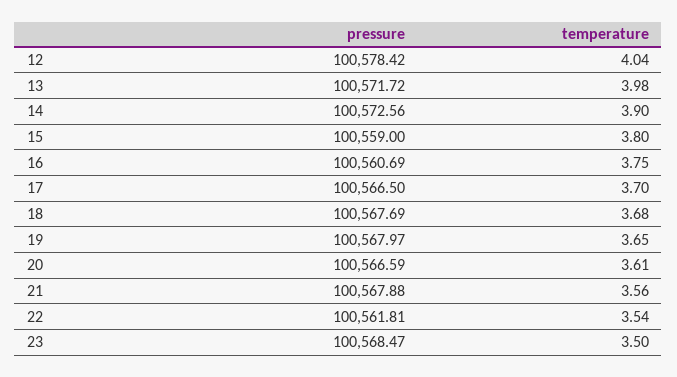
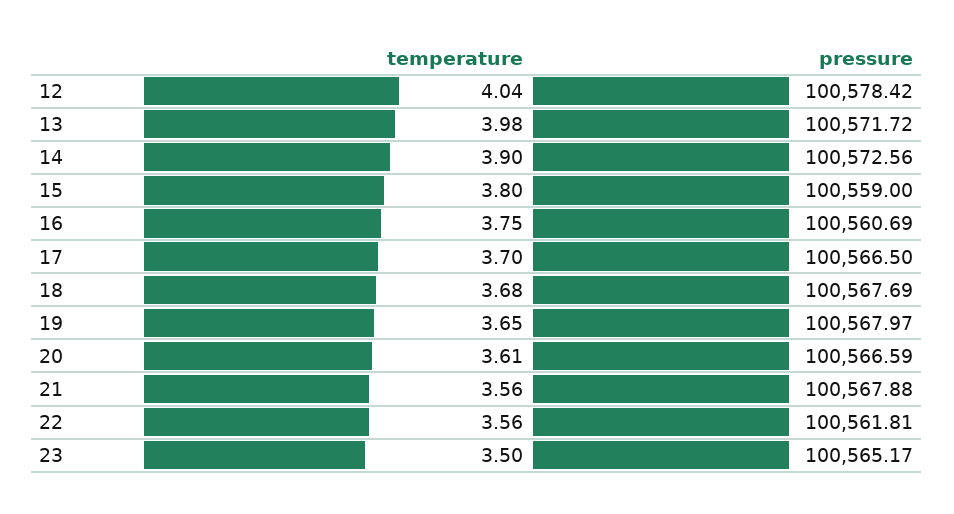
temperature, 22: 3.54 -> 3.56
pressure, 23: 100568.47 -> 100565.17

